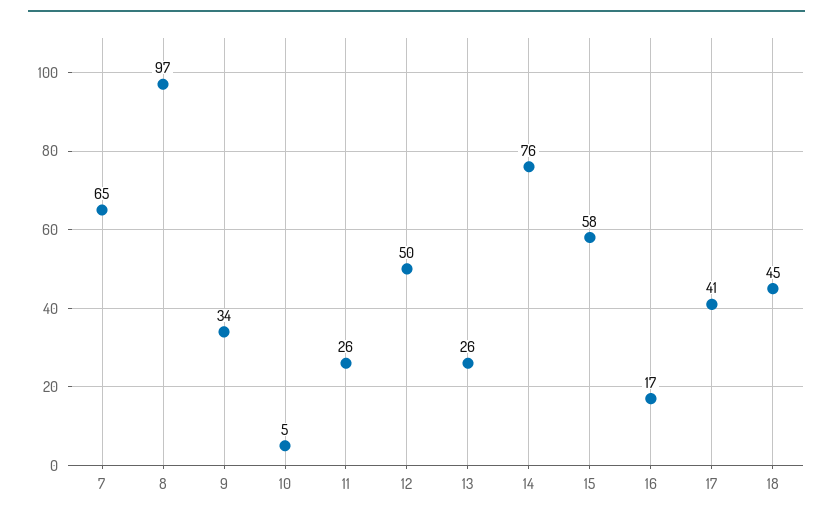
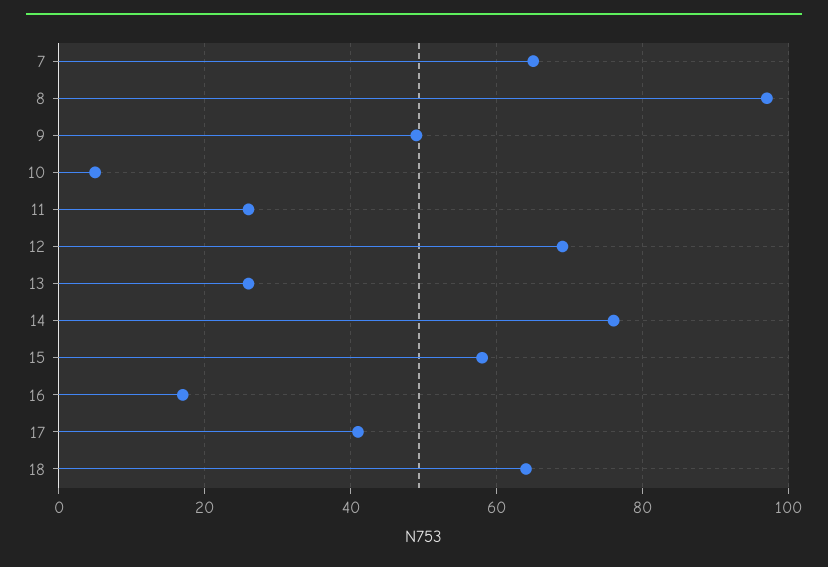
9: 34 -> 50
12: 50 -> 70
18: 45 -> 65

